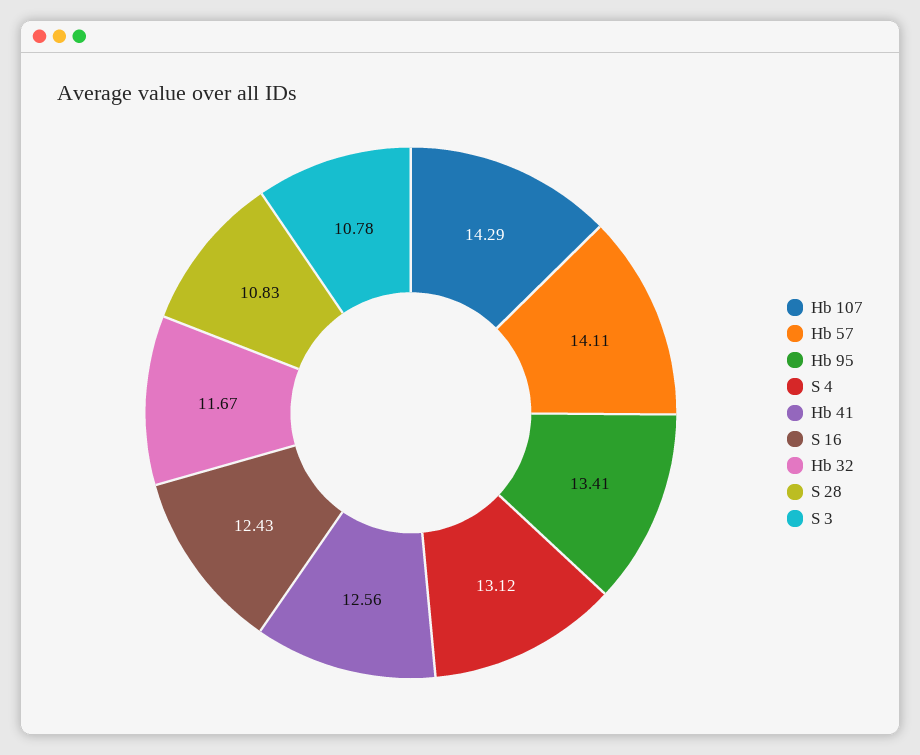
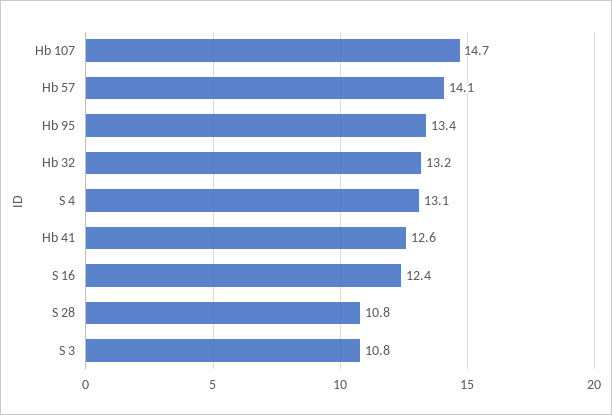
Hb 107: 14.29 -> 14.7
Hb 32: 11.67 -> 13.2

